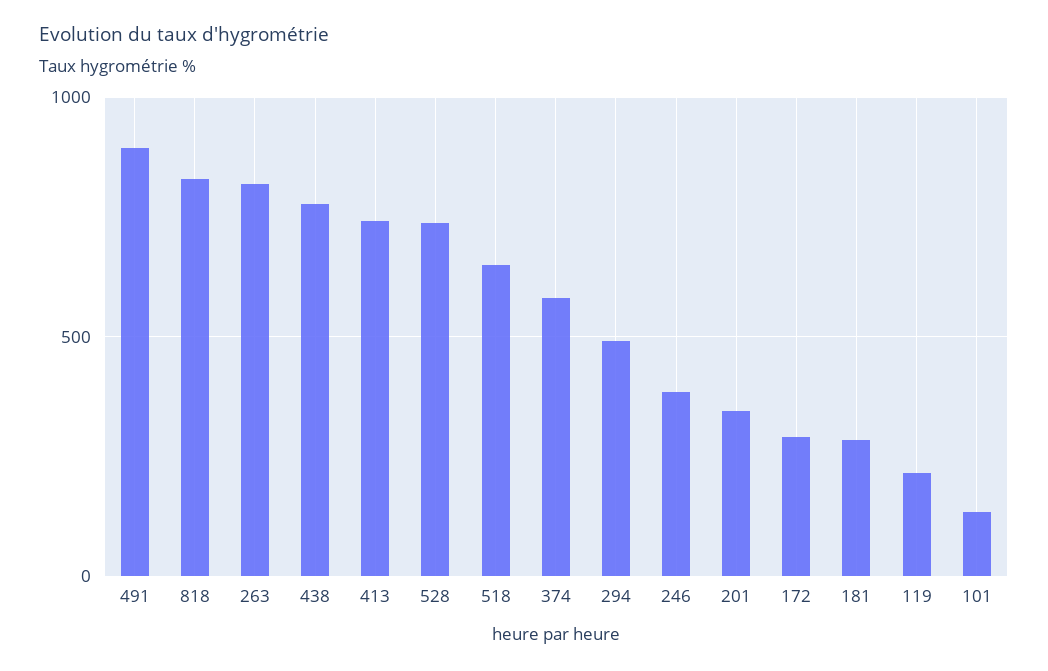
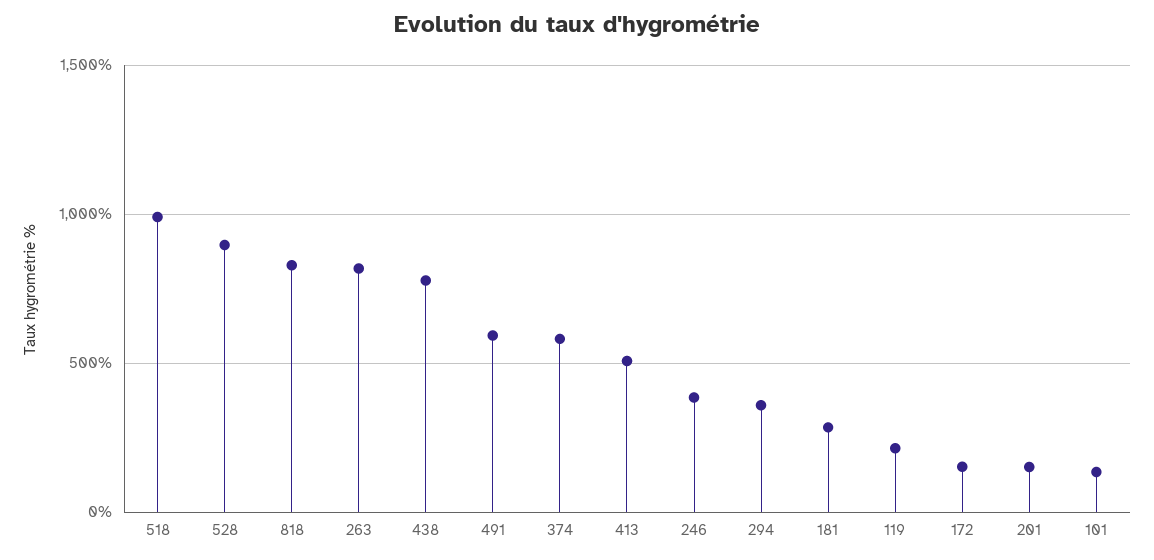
491: 900 -> 600
413: 750 -> 500
528: 750 -> 900
518: 650 -> 1000
294: 500 -> 350
201: 350 -> 150
172: 300 -> 150

